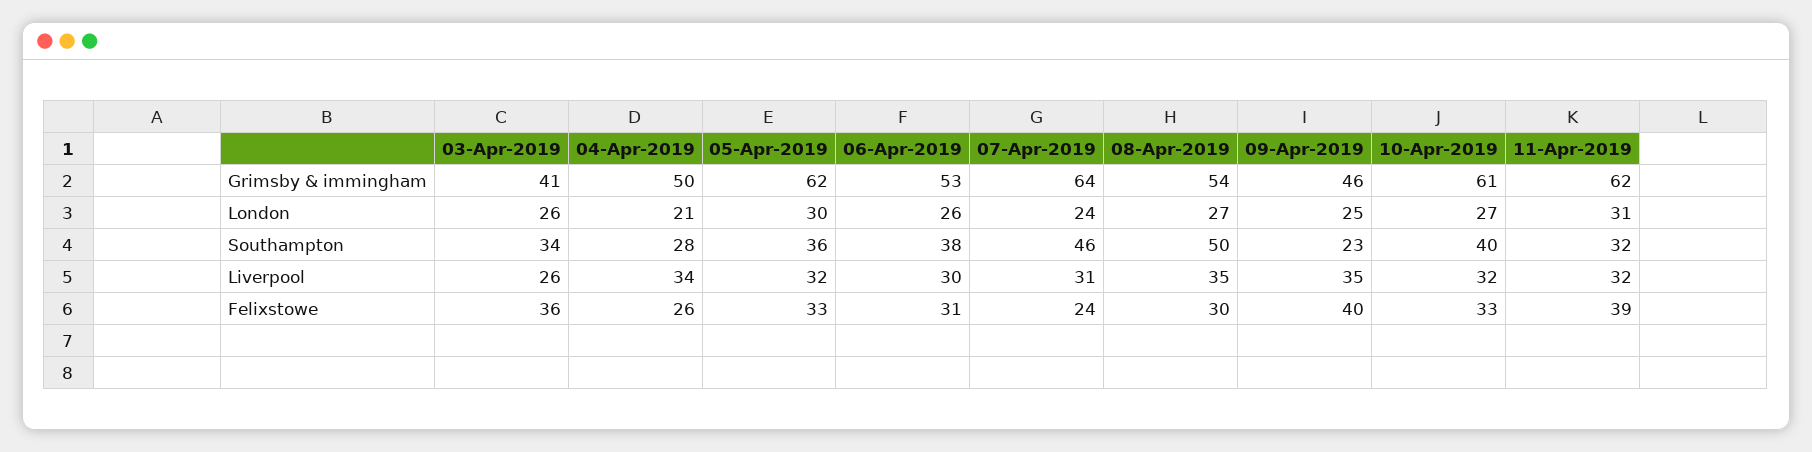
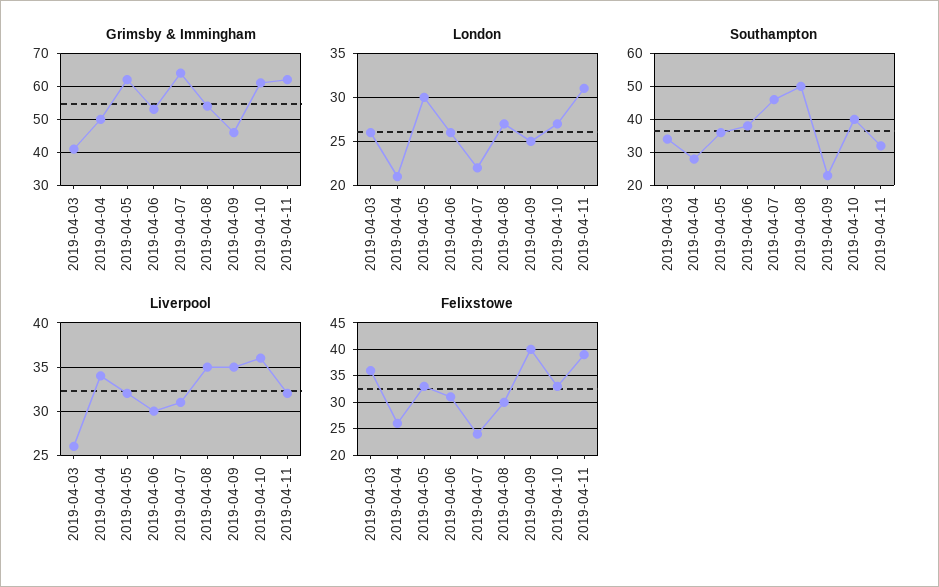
London, 07-Apr-2019: 24 -> 22
Liverpool, 10-Apr-2019: 32 -> 36

